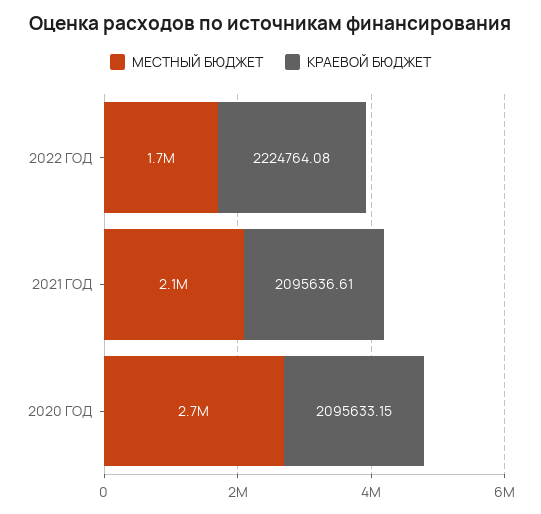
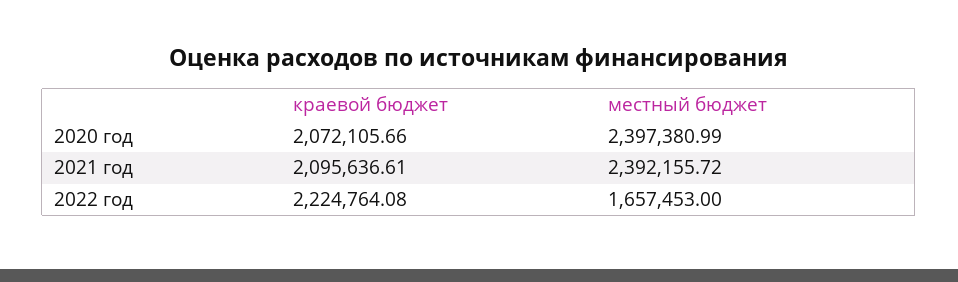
МЕСТНЫЙ БЮДЖЕТ, 2021 ГОД: 2100000 -> 2392155.72
МЕСТНЫЙ БЮДЖЕТ, 2020 ГОД: 2700000 -> 2397380.99
КРАЕВОЙ БЮДЖЕТ, 2020 ГОД: 2095633.15 -> 2072105.66

